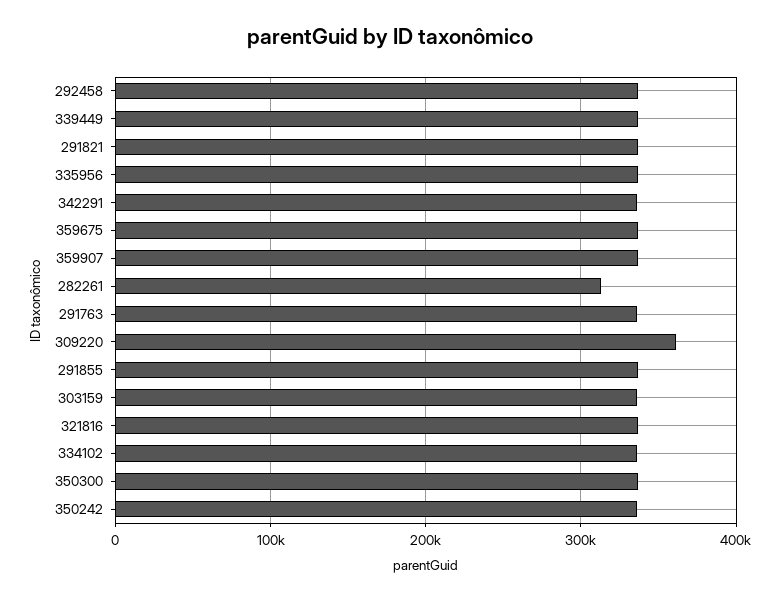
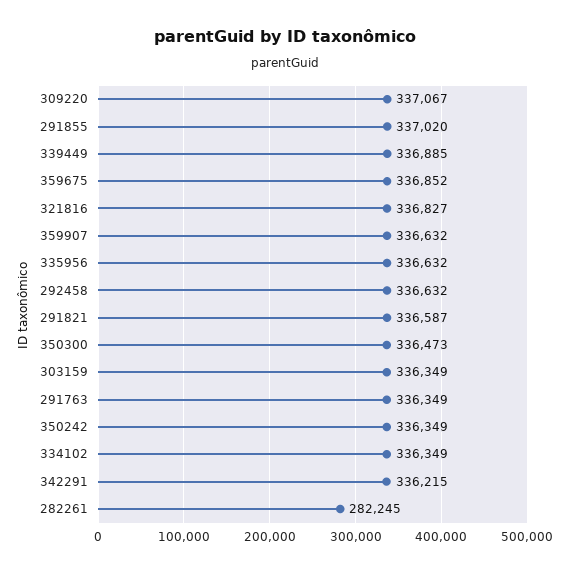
282261: 310000 -> 282245
309220: 360000 -> 337067

